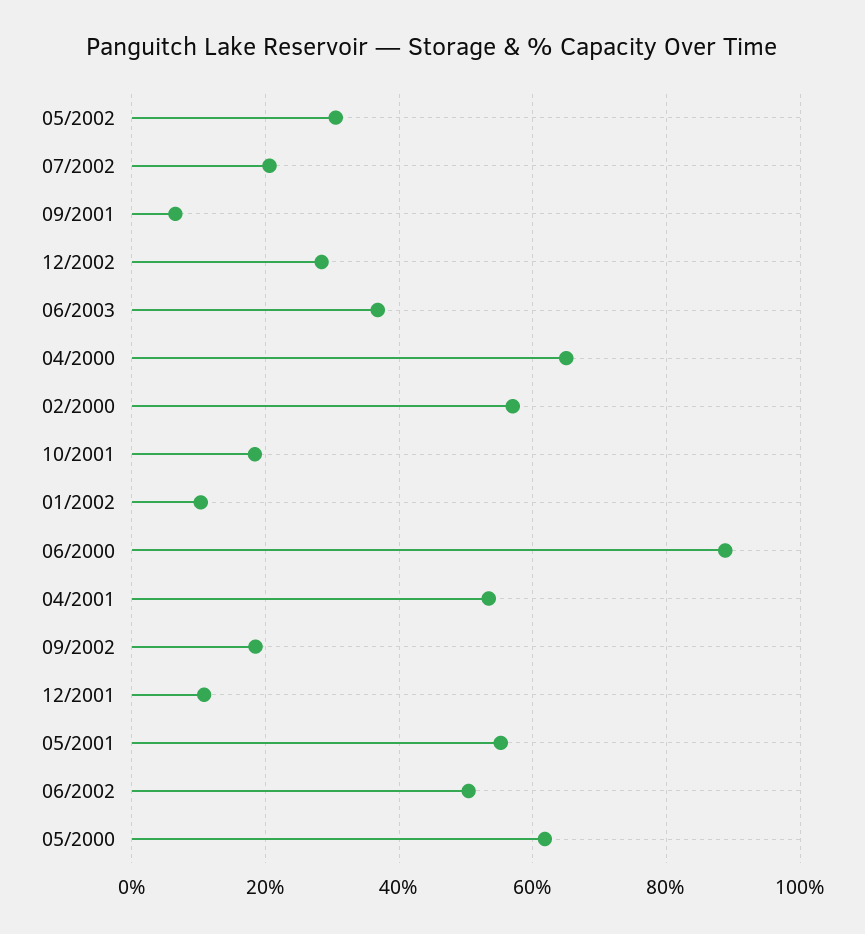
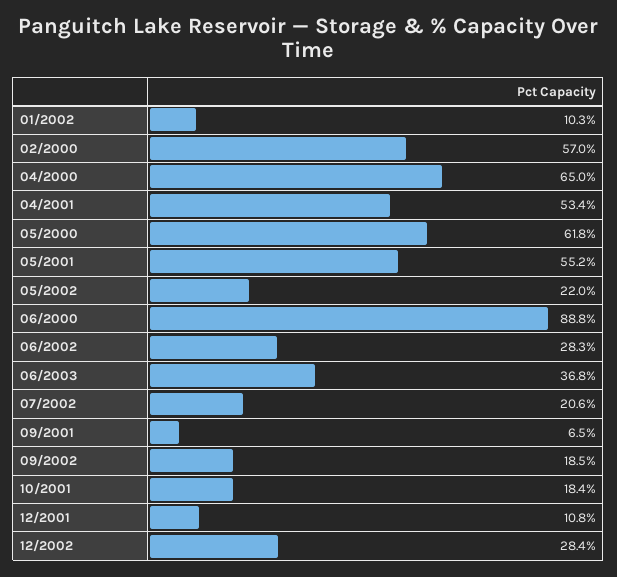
05/2002: 30 -> 22
06/2002: 50 -> 28.3

